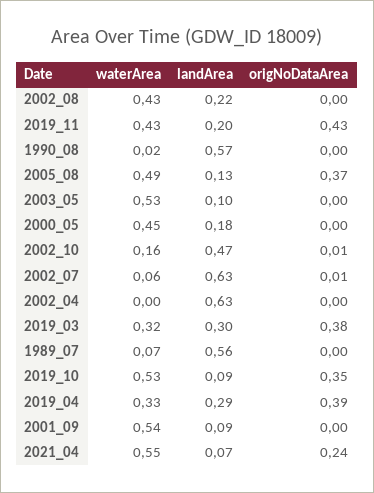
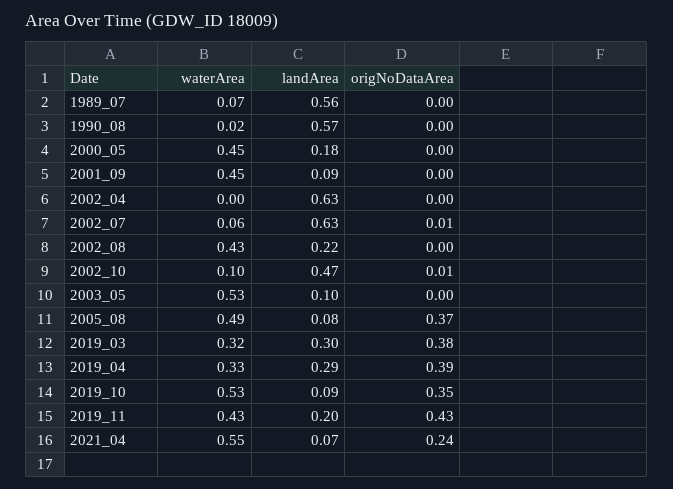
landArea, 2005_08: 0.13 -> 0.08
waterArea, 2002_10: 0.16 -> 0.1
waterArea, 2001_09: 0.54 -> 0.45

